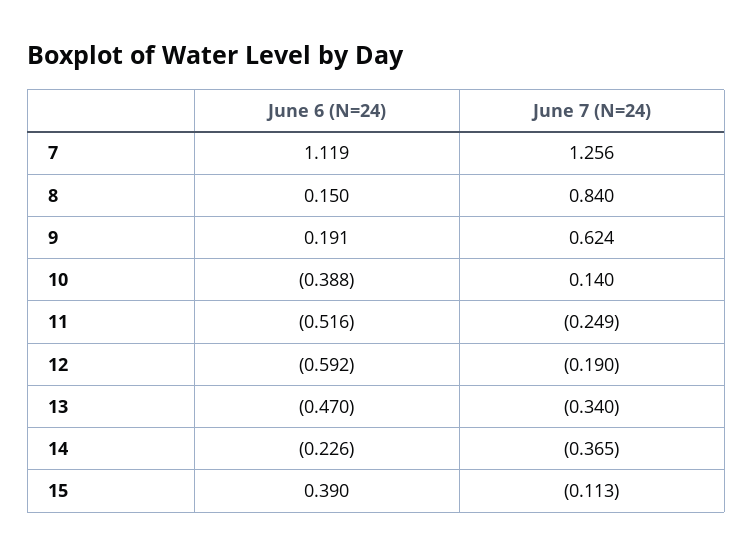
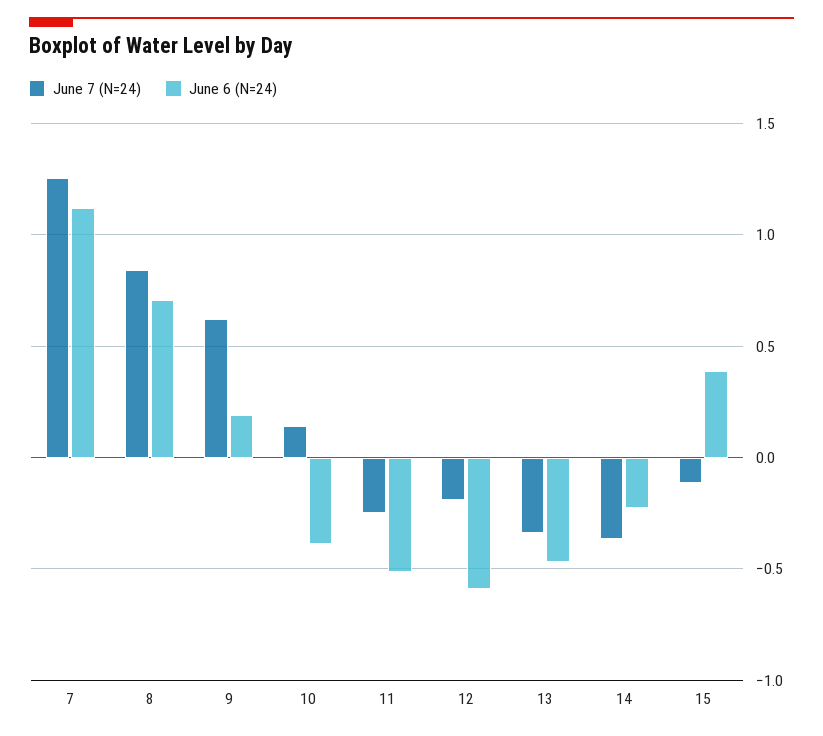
June 6 (N=24), 8: 0.15 -> 0.7

